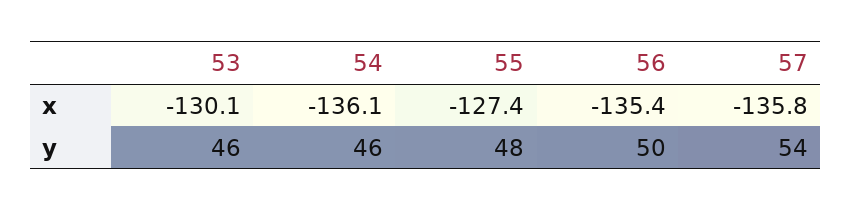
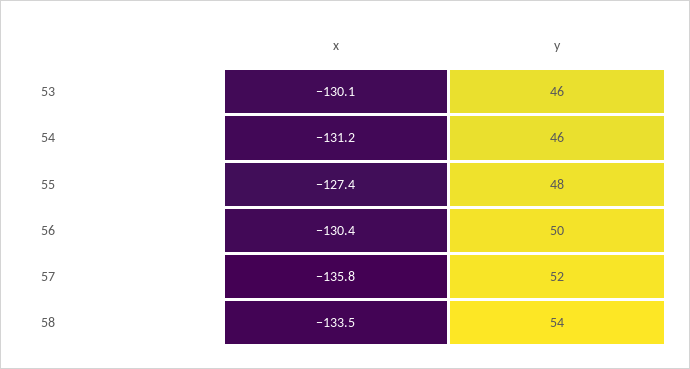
54, x: -136.1 -> -131.2
56, x: -135.4 -> -130.4
57, y: 54 -> 52
58, x: none -> -133.5
58, y: none -> 54

